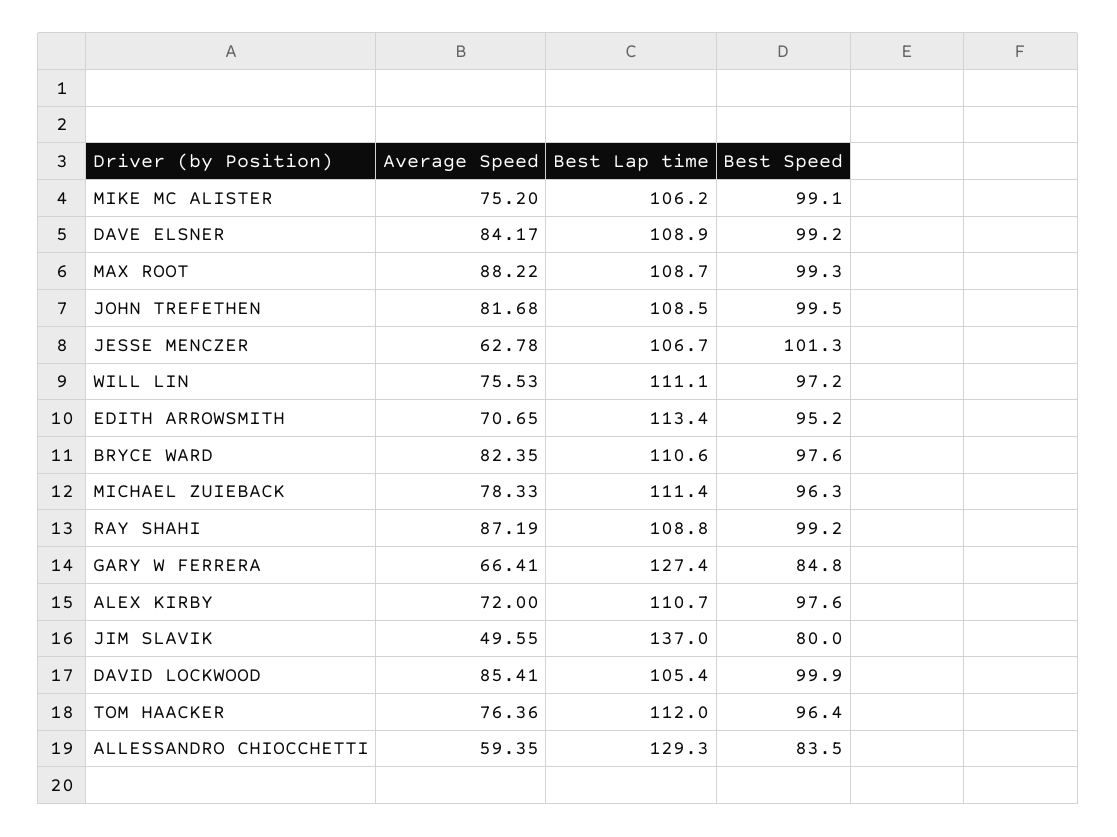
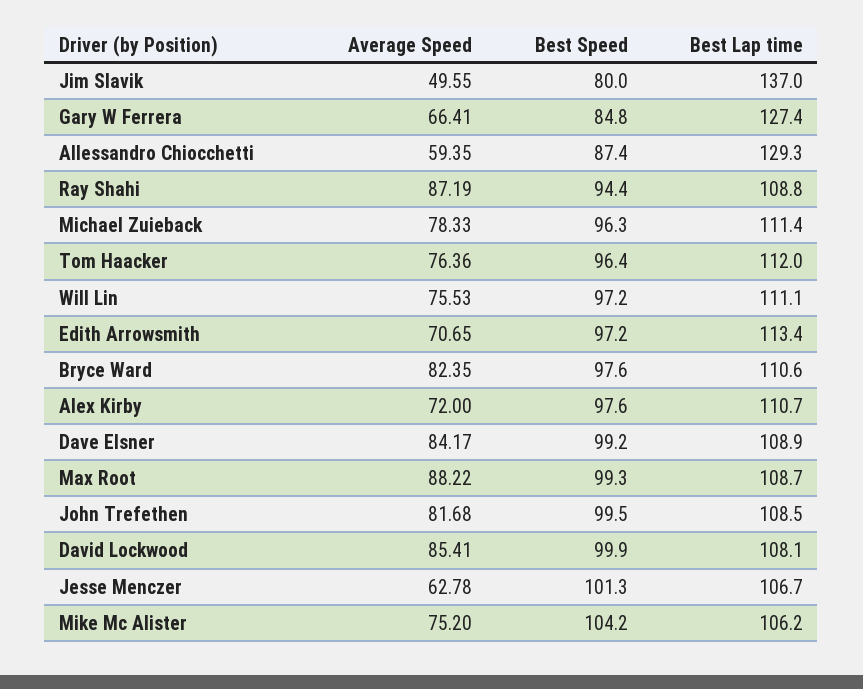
Best Speed, MIKE MC ALISTER: 99.1 -> 104.2
Best Speed, EDITH ARROWSMITH: 95.2 -> 97.2
Best Speed, RAY SHAHI: 99.2 -> 94.4
Best Lap time, DAVID LOCKWOOD: 105.4 -> 108.1
Best Speed, ALLESSANDRO CHIOCCHETTI: 83.5 -> 87.4

